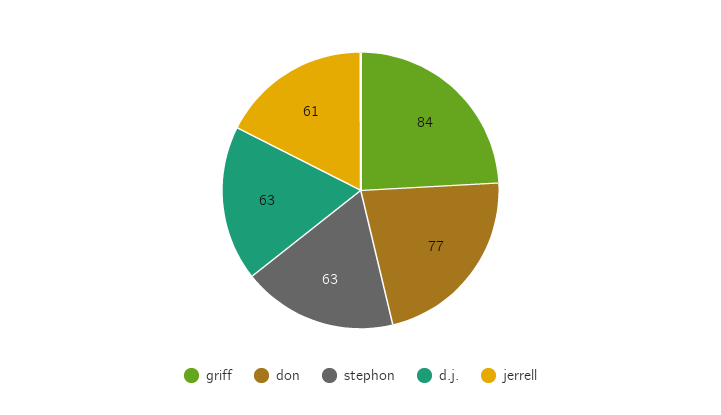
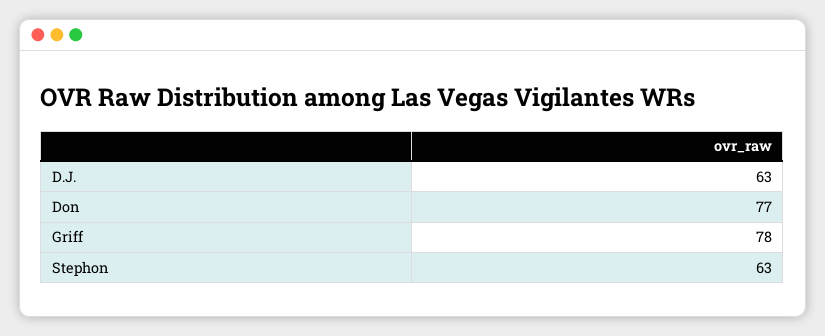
griff: 84 -> 78
jerrell: 61 -> none

